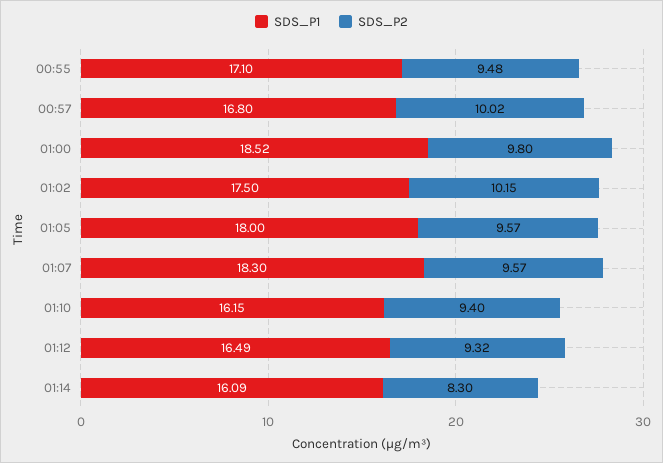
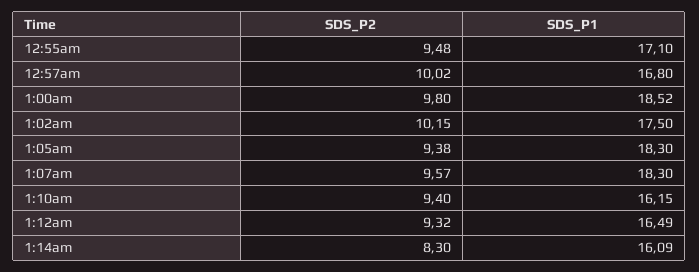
SDS_P1, 01:05: 18 -> 18.3
SDS_P2, 01:05: 9.57 -> 9.38

